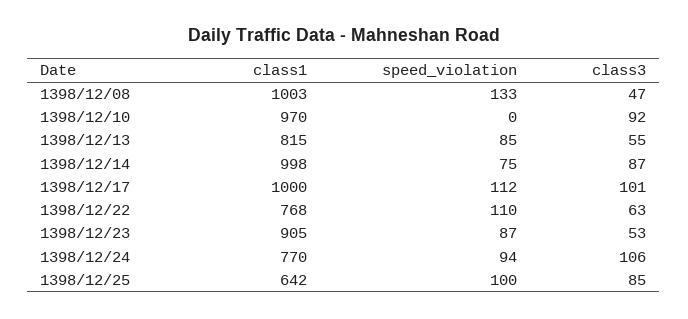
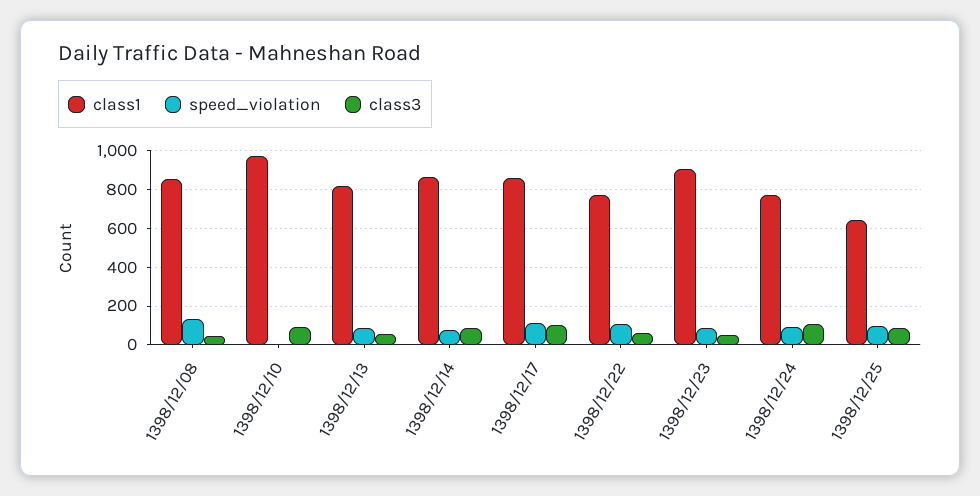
class1, 1398/12/08: 1003 -> 850
class1, 1398/12/14: 998 -> 850
class1, 1398/12/17: 1000 -> 850

